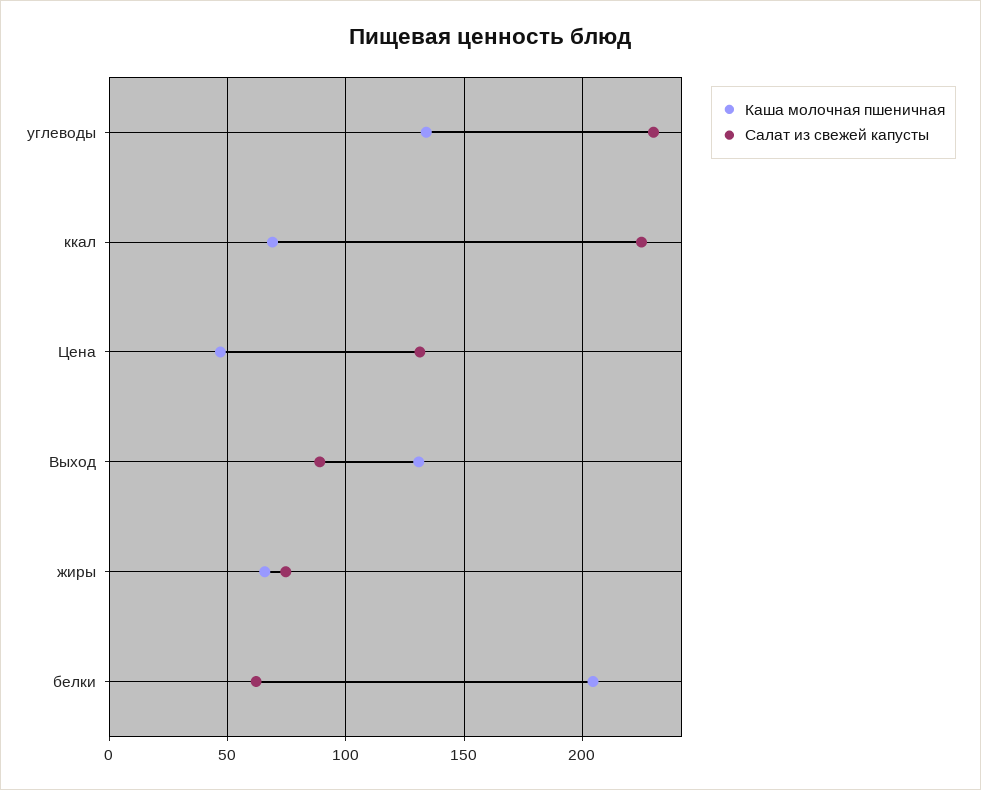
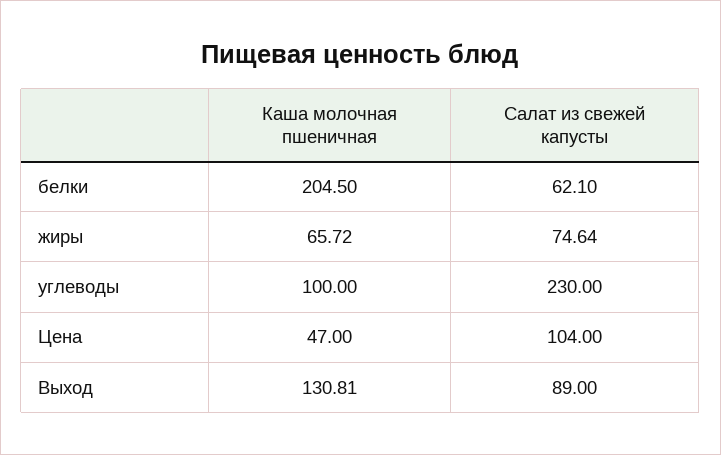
Каша молочная пшеничная, углеводы: 135 -> 100
Каша молочная пшеничная, ккал: 70 -> none
Салат из свежей капусты, ккал: 225 -> none
Салат из свежей капусты, Цена: 130 -> 104

